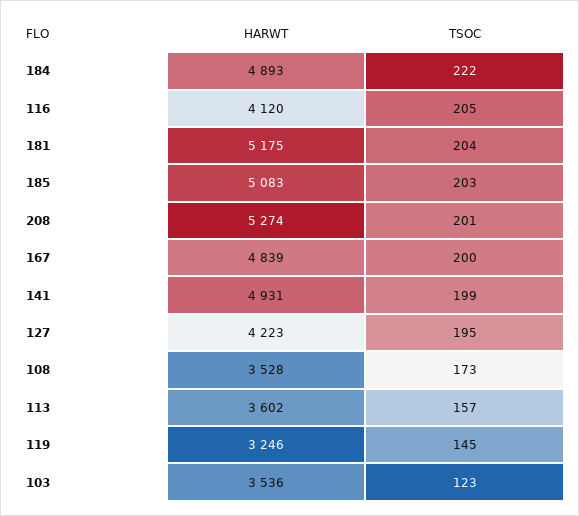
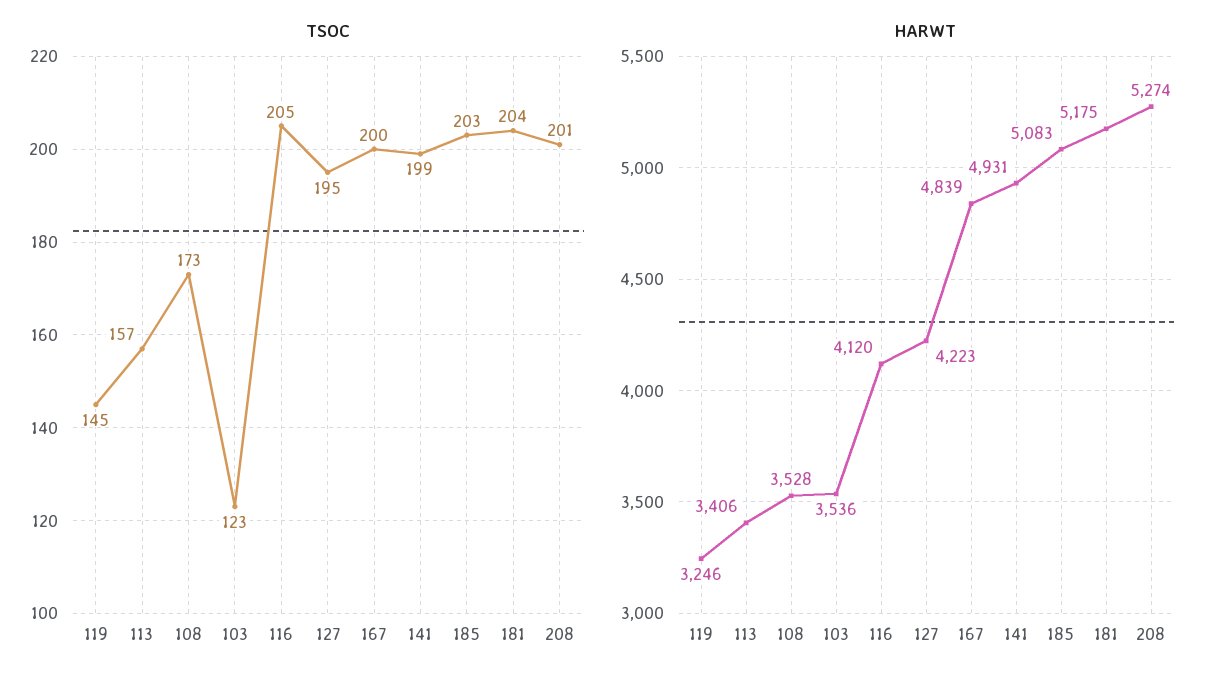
HARWT, 184: 4893 -> none
TSOC, 184: 222 -> none
HARWT, 113: 3602 -> 3406

